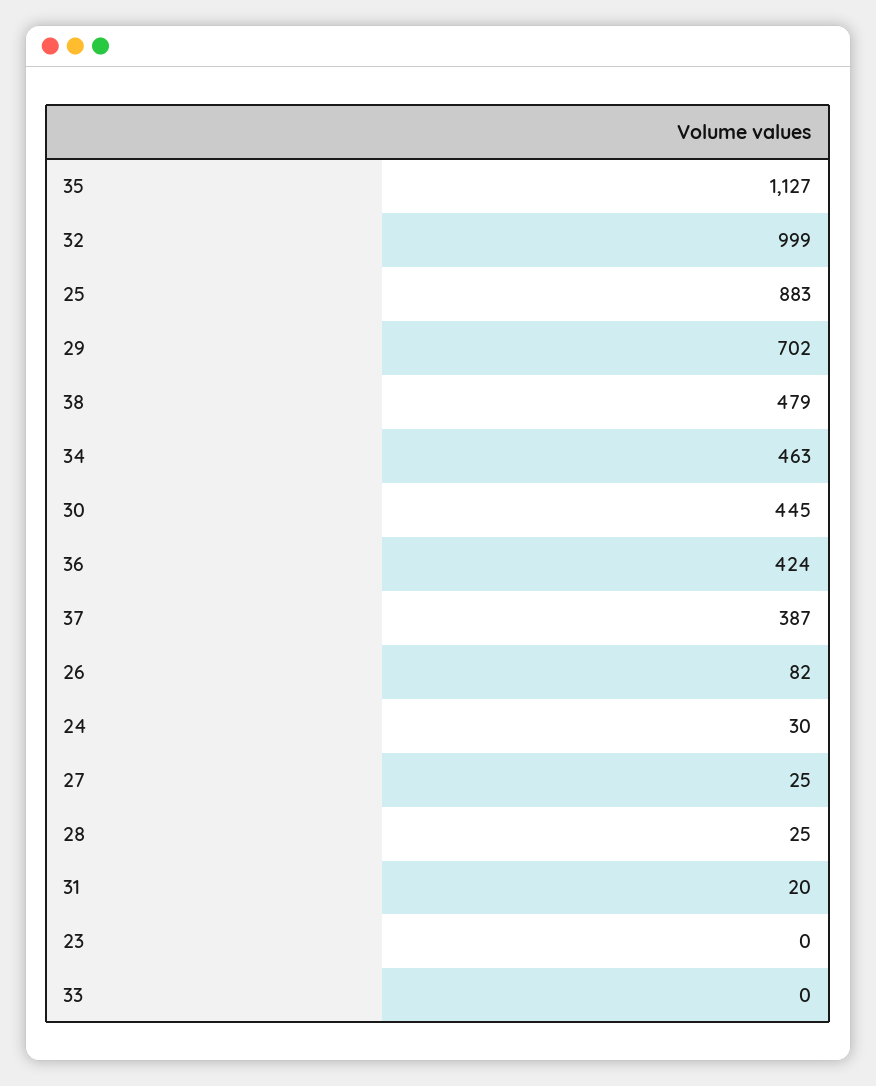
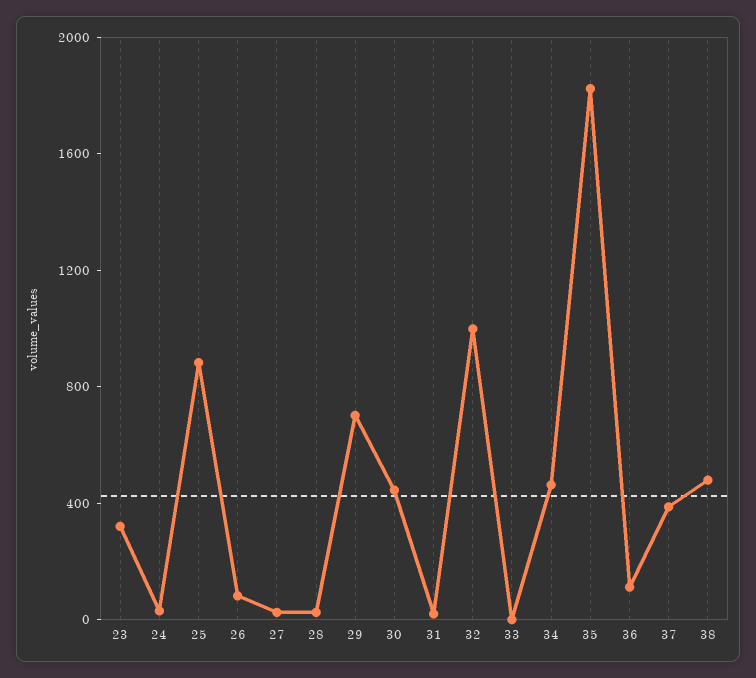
35: 1127 -> 1800
36: 424 -> 100
23: 0 -> 300

